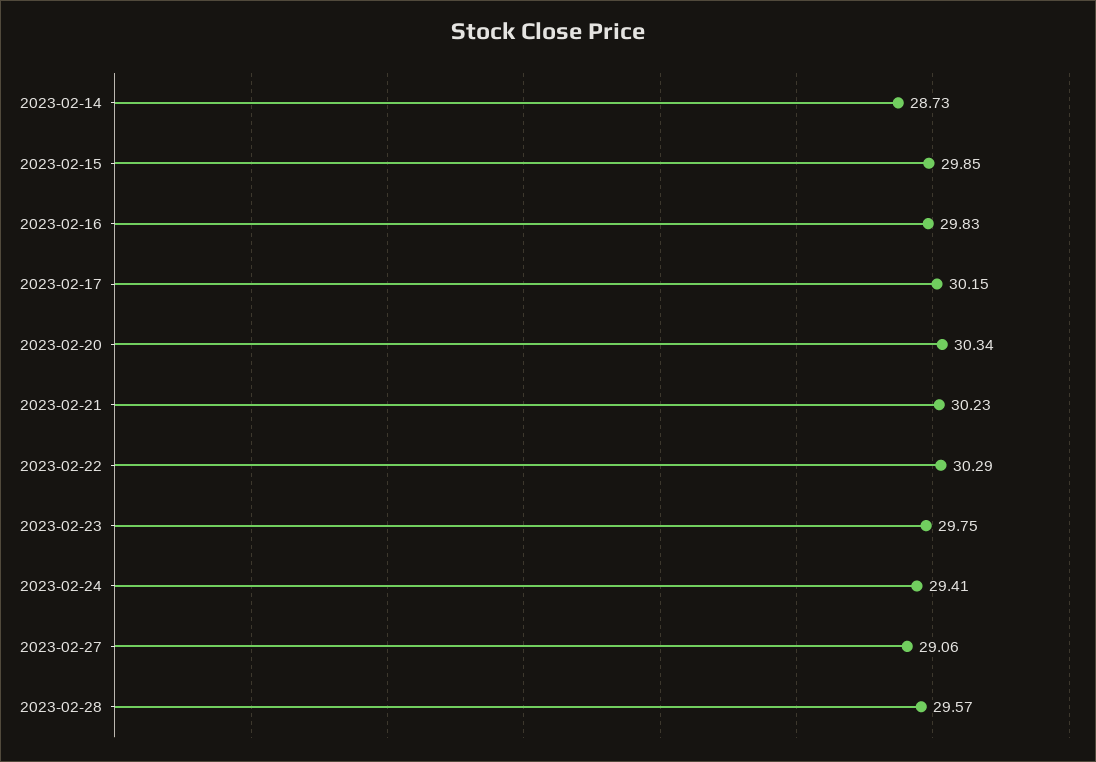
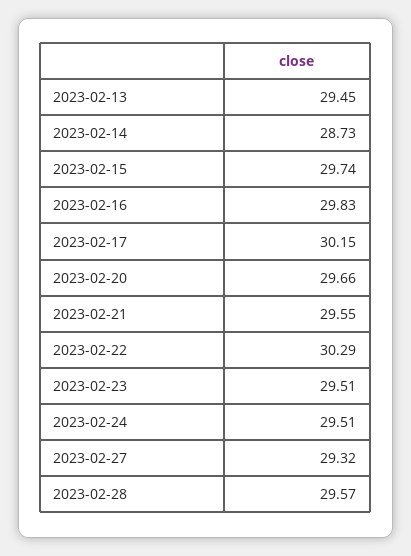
2023-02-15: 29.85 -> 29.74
2023-02-20: 30.34 -> 29.66
2023-02-21: 30.23 -> 29.55
2023-02-23: 29.75 -> 29.51
2023-02-24: 29.41 -> 29.51
2023-02-27: 29.06 -> 29.32
2023-02-13: none -> 29.45

